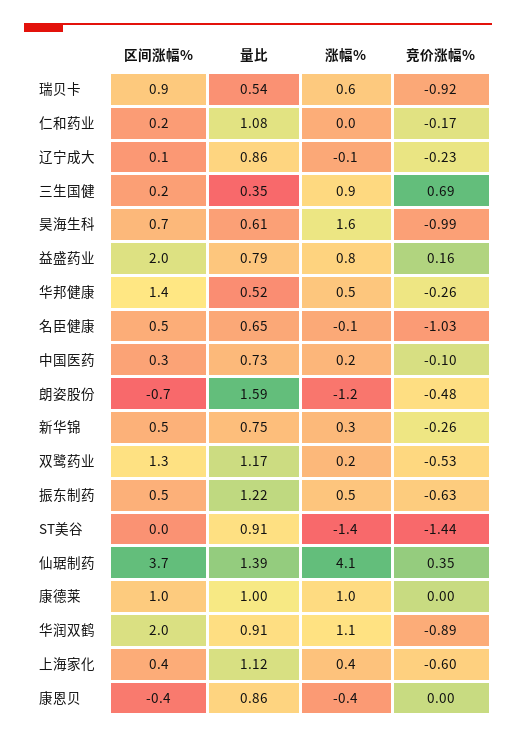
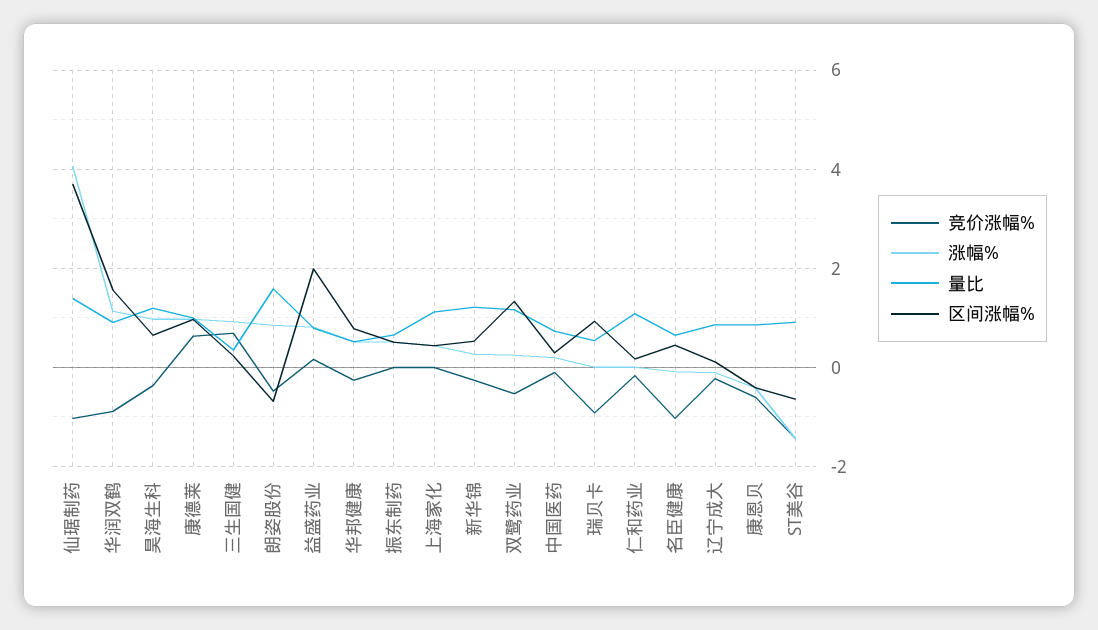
涨幅%, 瑞贝卡: 0.6 -> 0
量比, 昊海生科: 0.61 -> 1.2
涨幅%, 昊海生科: 1.6 -> 1
竞价涨幅%, 昊海生科: -0.99 -> -0.4
区间涨幅%, 华邦健康: 1.4 -> 0.8
涨幅%, 朗姿股份: -1.2 -> 0.8
量比, 新华锦: 0.75 -> 1.2
量比, 振东制药: 1.22 -> 0.6
竞价涨幅%, 振东制药: -0.63 -> 0
区间涨幅%, ST美谷: 0 -> -0.6
竞价涨幅%, 仙琚制药: 0.35 -> -1
竞价涨幅%, 康德莱: 0 -> 0.6
区间涨幅%, 华润双鹤: 2 -> 1.6
竞价涨幅%, 上海家化: -0.6 -> 0
竞价涨幅%, 康恩贝: 0 -> -0.6

